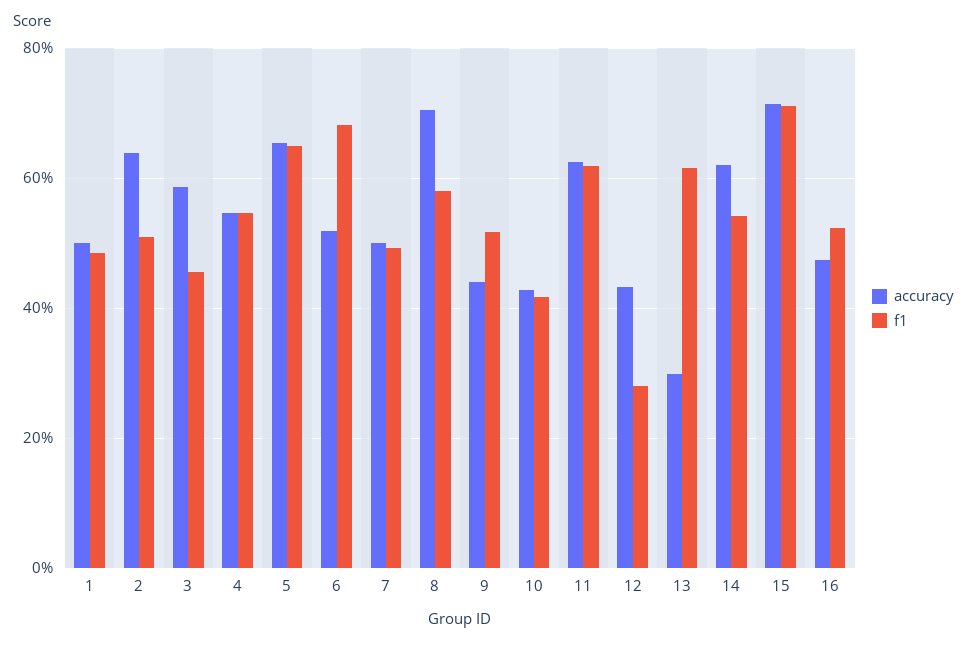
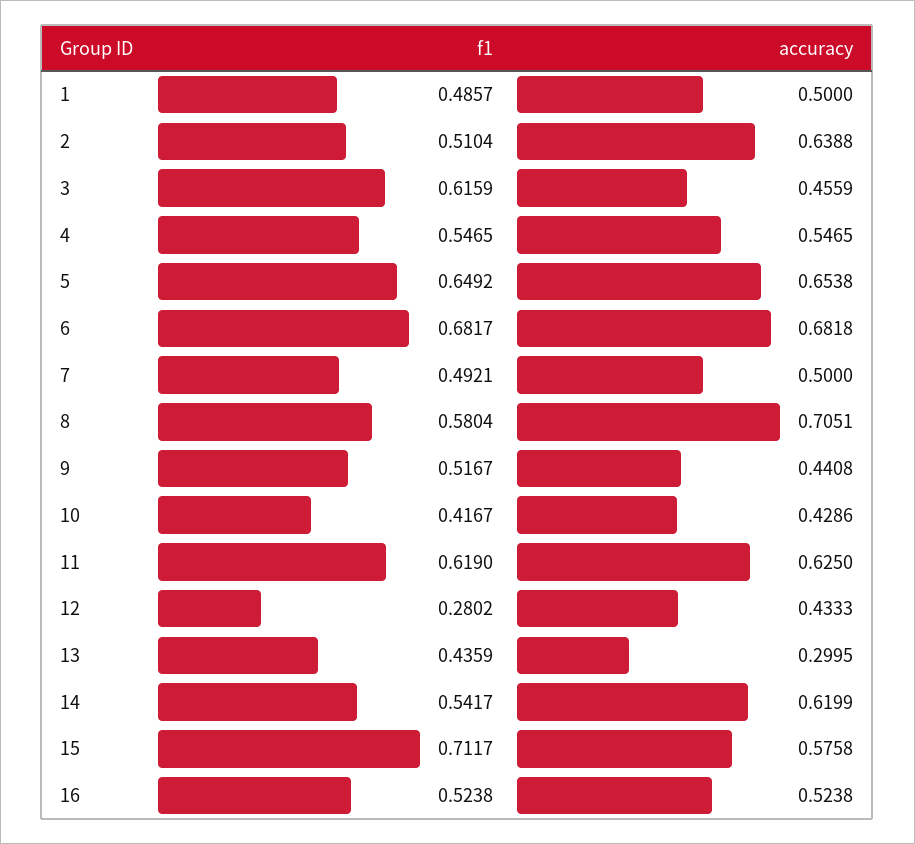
accuracy, 3: 0.58 -> 0.4559
f1, 3: 0.46 -> 0.6159
accuracy, 6: 0.52 -> 0.6818
f1, 13: 0.62 -> 0.4359
accuracy, 15: 0.72 -> 0.5758
accuracy, 16: 0.48 -> 0.5238

